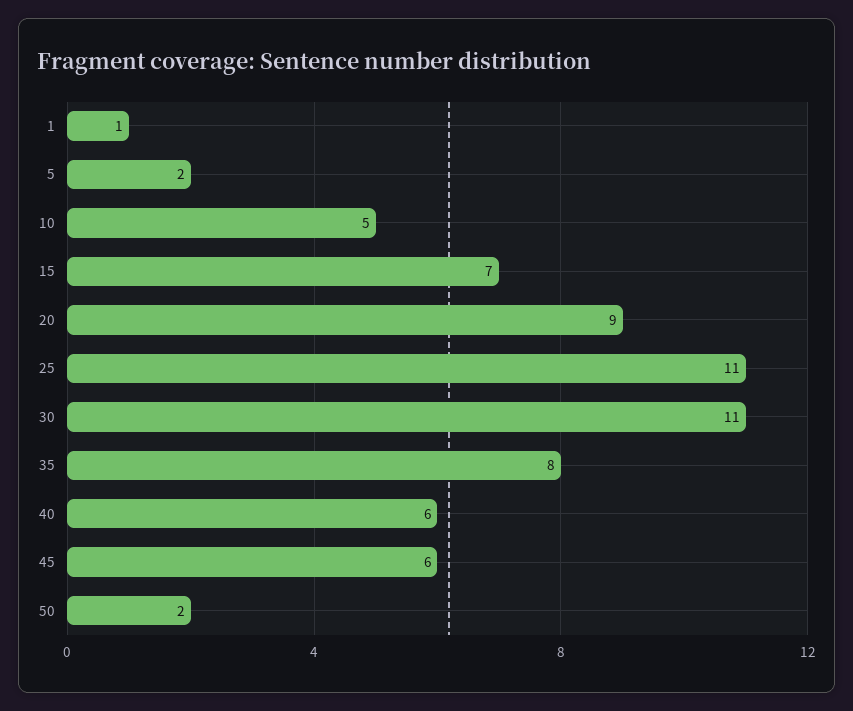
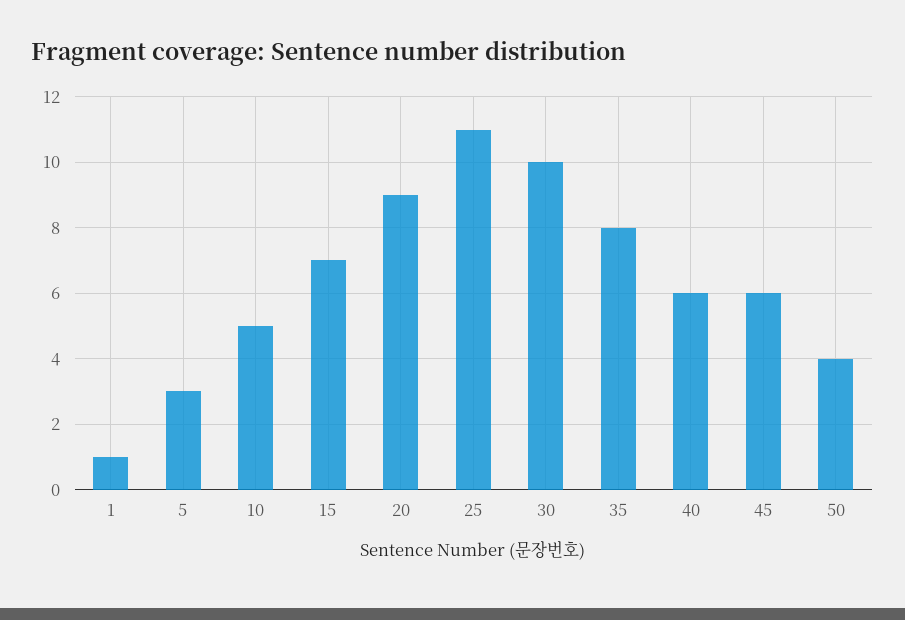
5: 2 -> 3
30: 11 -> 10
50: 2 -> 4

